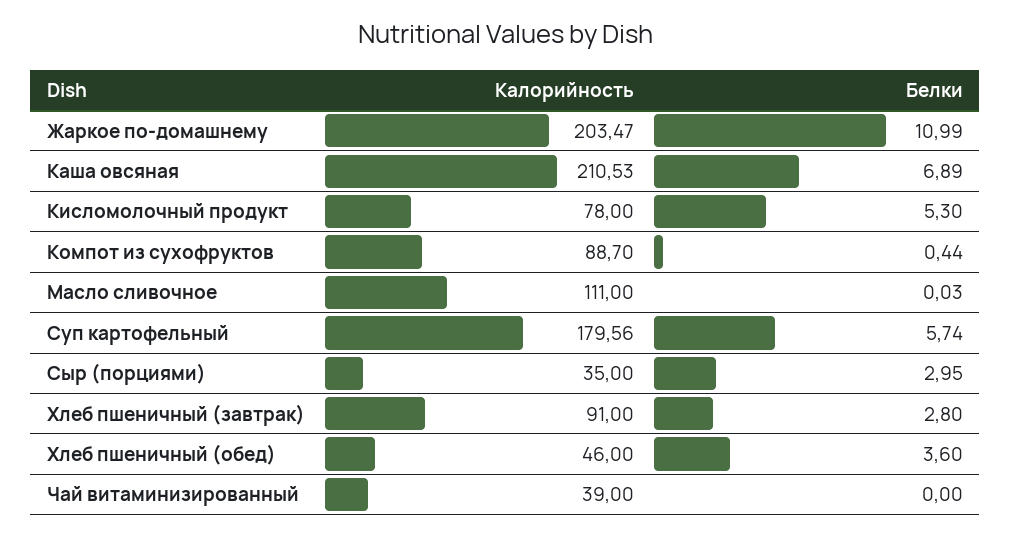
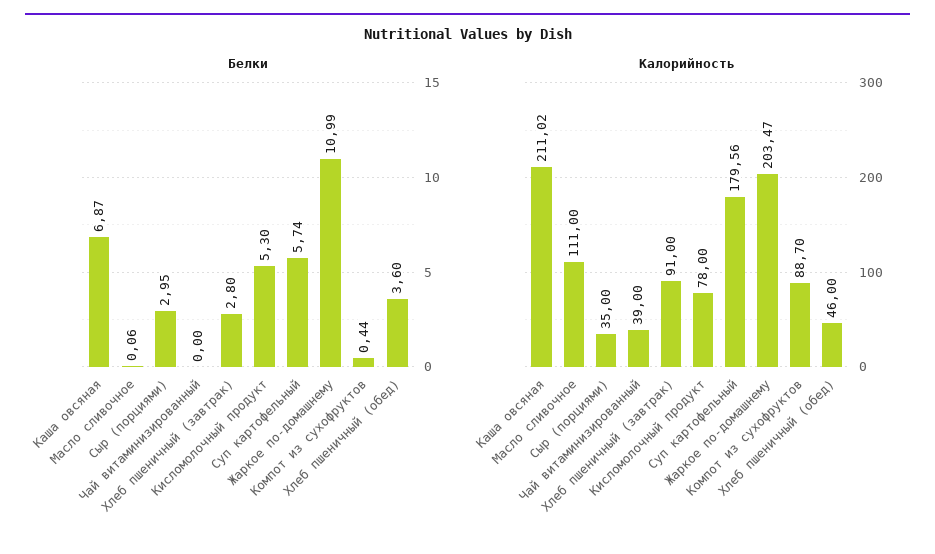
Калорийность, Каша овсяная: 210.53 -> 211.02
Белки, Каша овсяная: 6.89 -> 6.87
Белки, Масло сливочное: 0.03 -> 0.06

